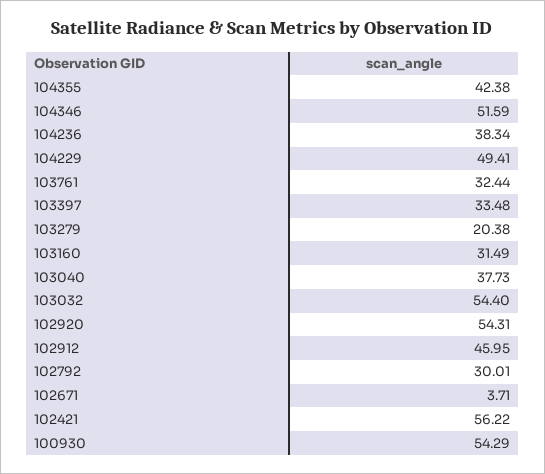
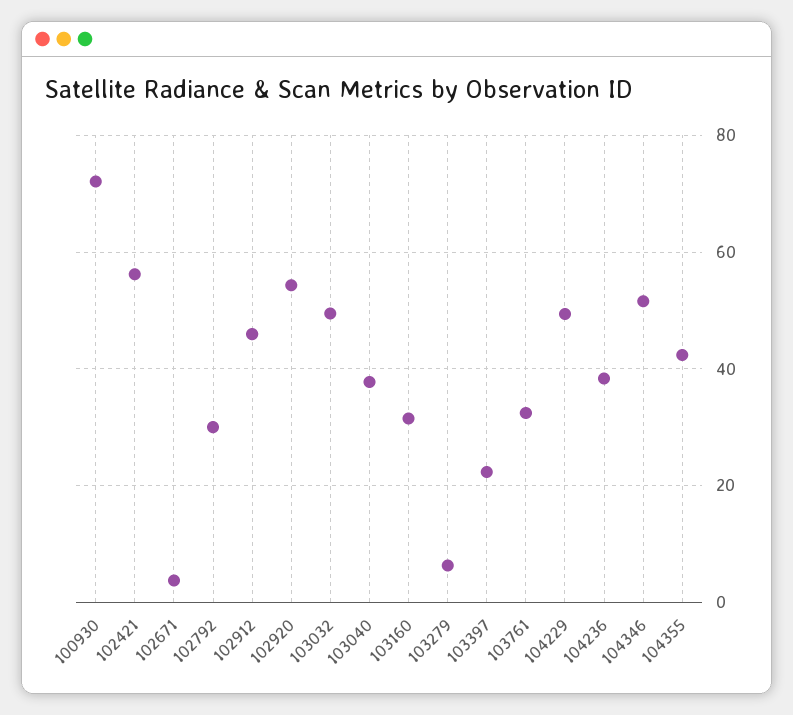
103397: 33.48 -> 22
103279: 20.38 -> 6
103032: 54.4 -> 50
100930: 54.29 -> 72

